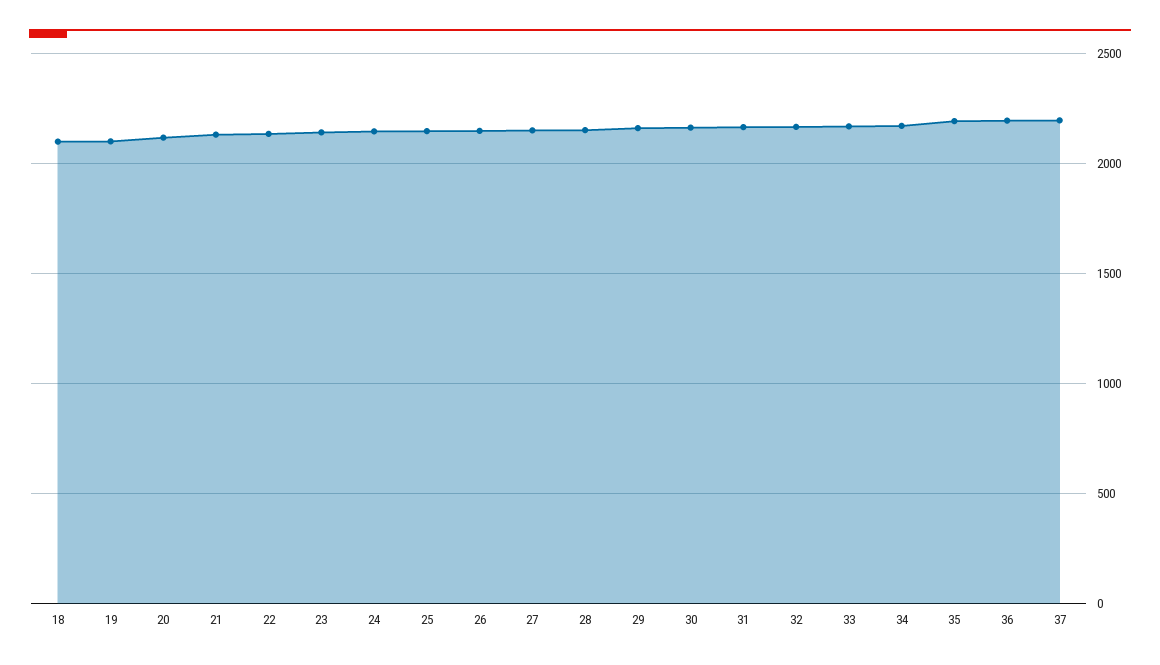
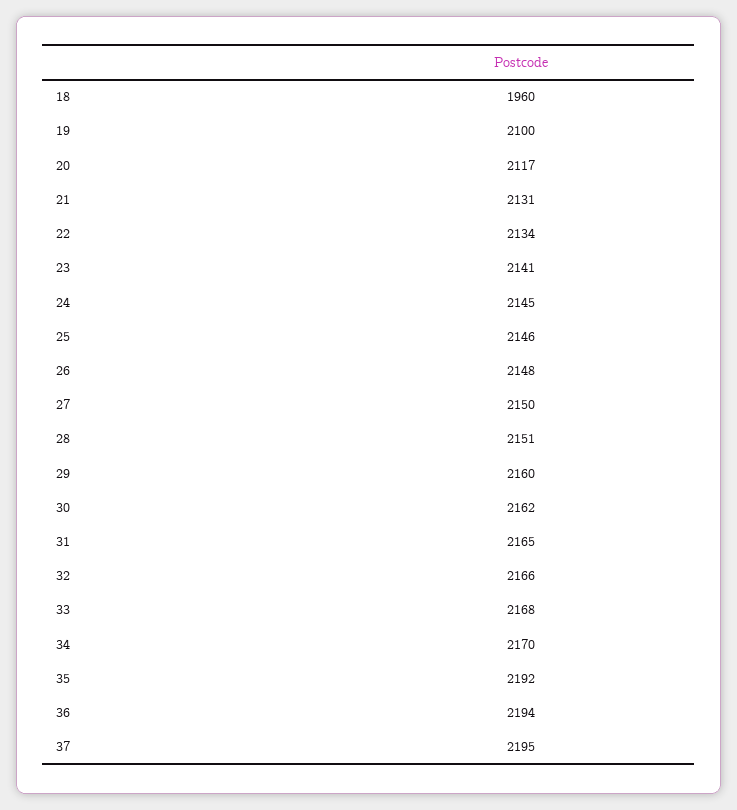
18: 2100 -> 1960

